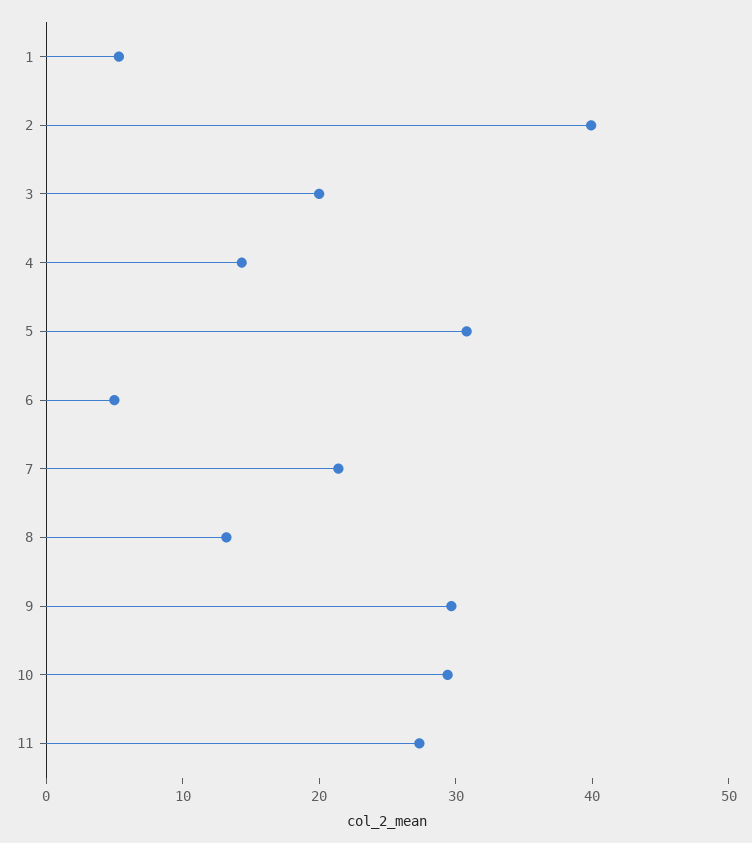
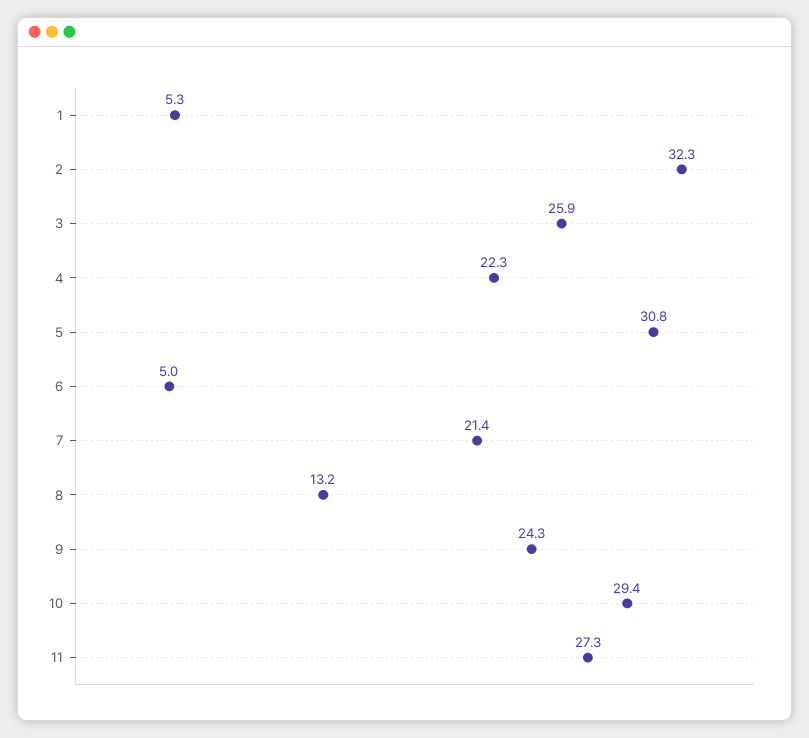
2: 40 -> 32.3
3: 20 -> 25.9
4: 14 -> 22.3
9: 30 -> 24.3

